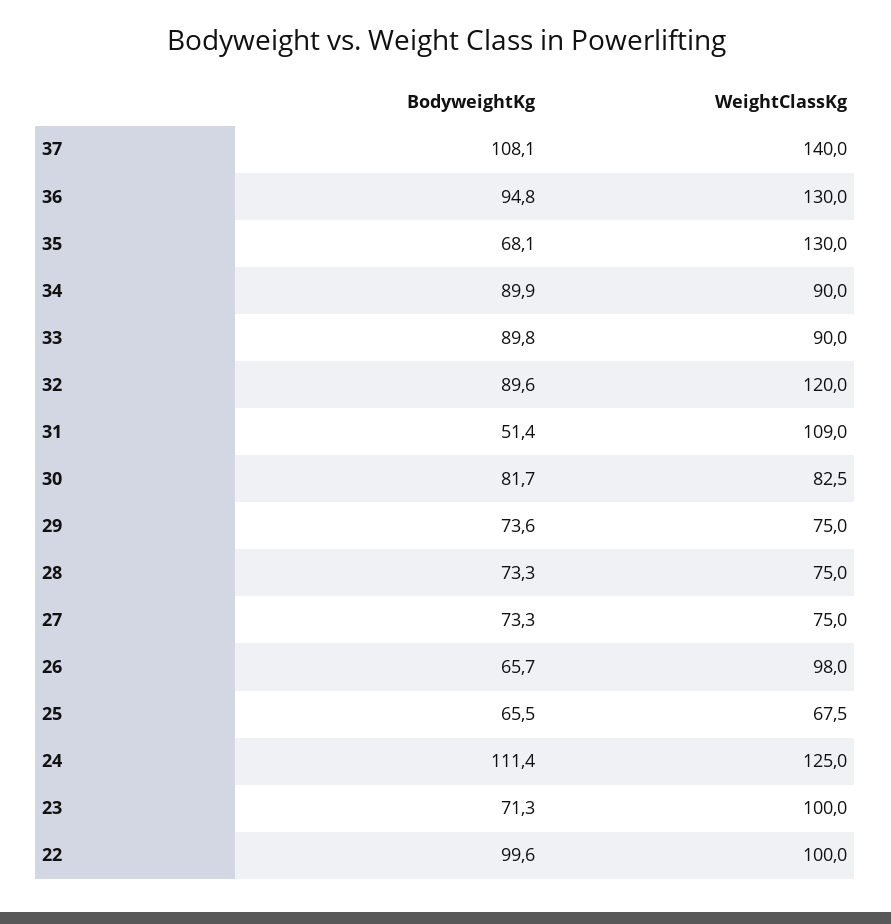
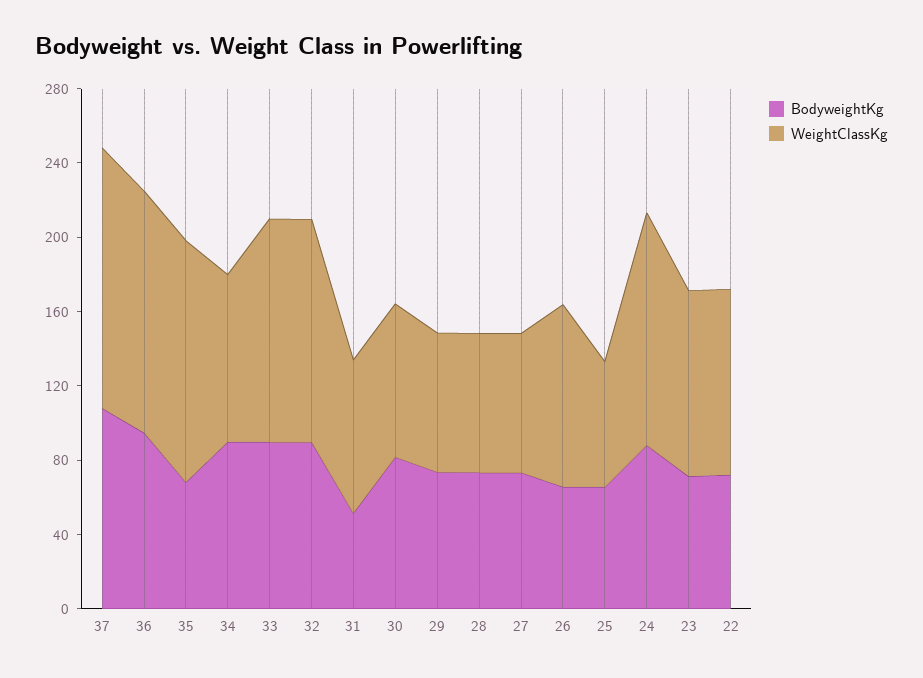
WeightClassKg, 33: 90 -> 120
WeightClassKg, 31: 109 -> 80
BodyweightKg, 24: 111.4 -> 90
BodyweightKg, 22: 99.6 -> 70

